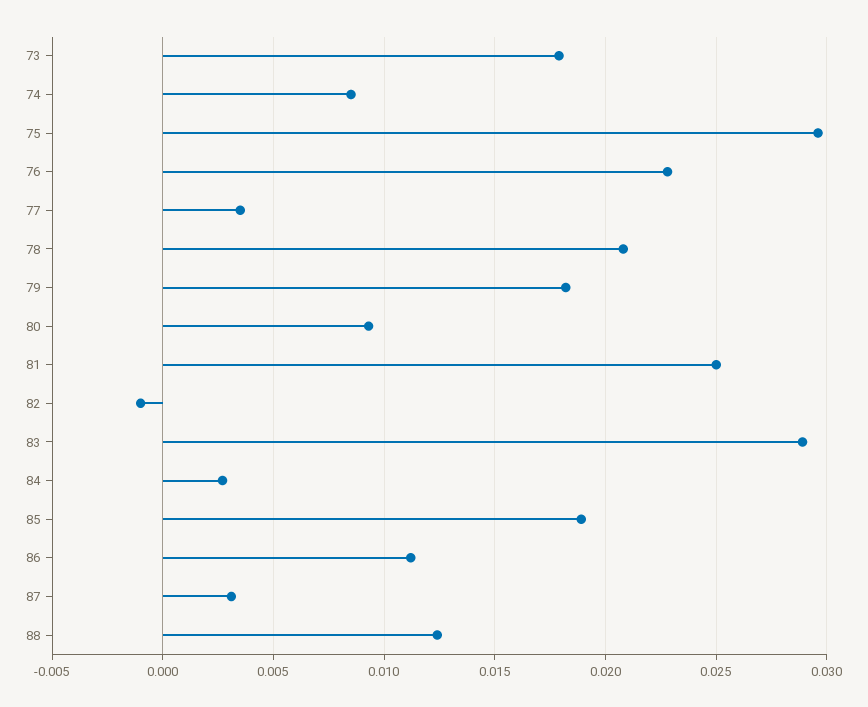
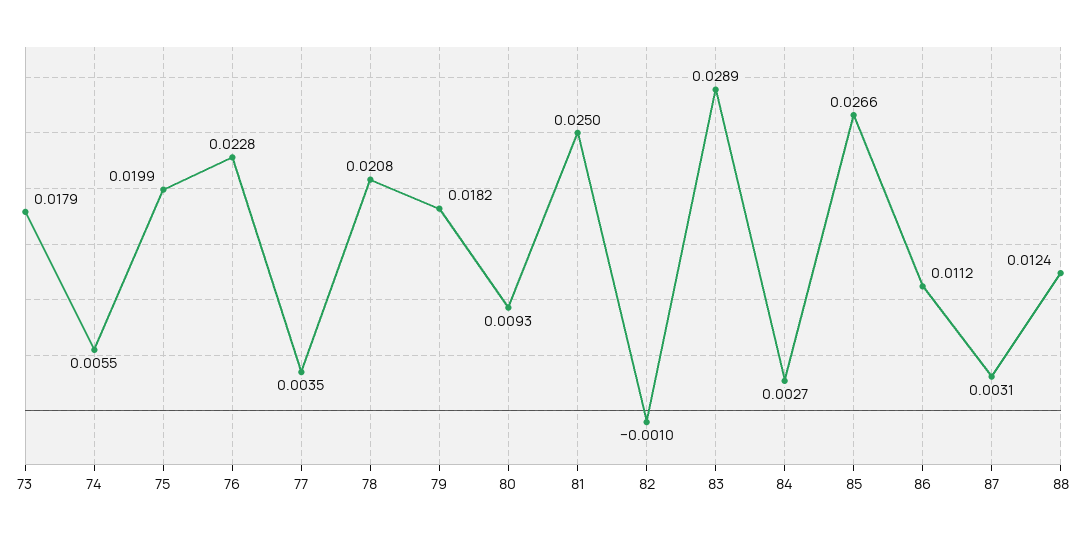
74: 0.0085 -> 0.0055
75: 0.0295 -> 0.0199
85: 0.019 -> 0.0266

